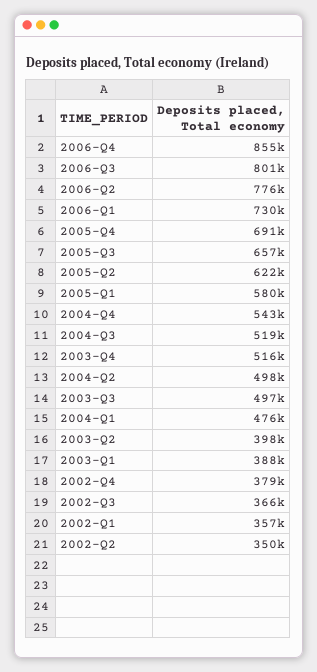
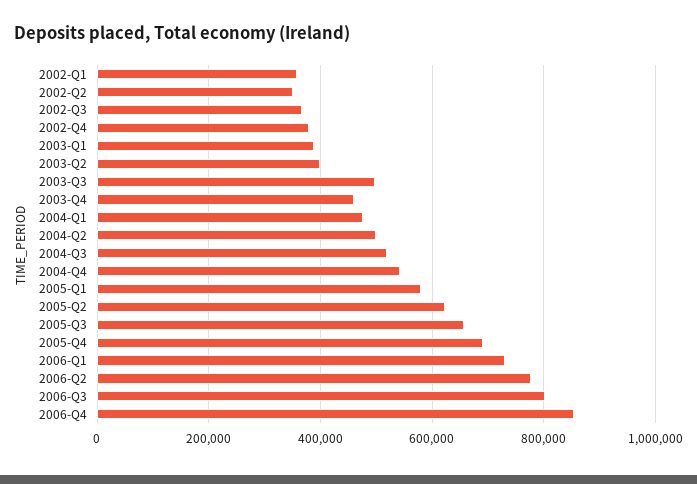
2003-Q4: 516000 -> 460000

